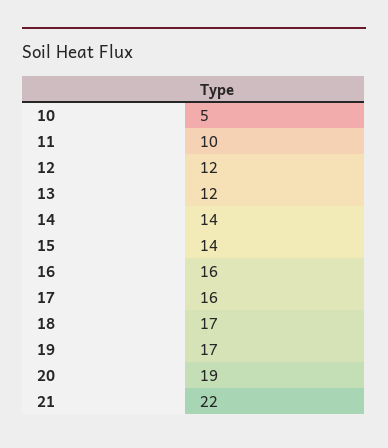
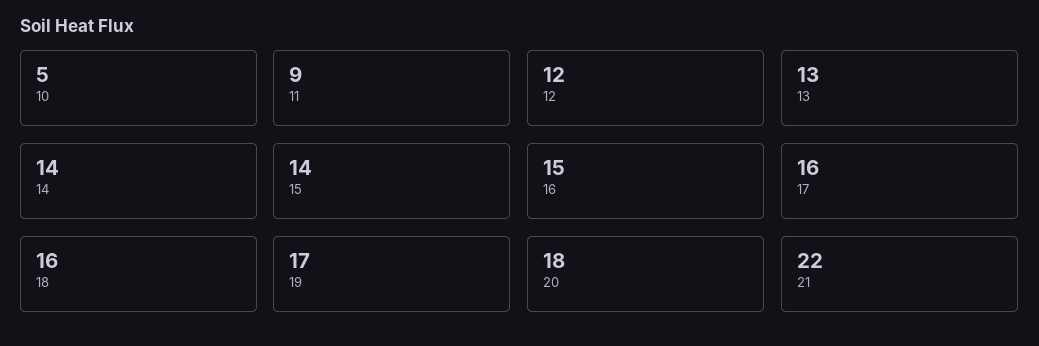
11: 10 -> 9
13: 12 -> 13
16: 16 -> 15
18: 17 -> 16
20: 19 -> 18

